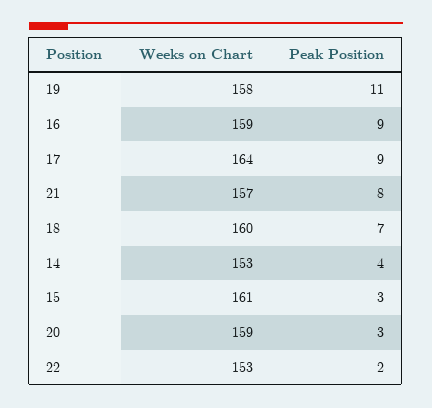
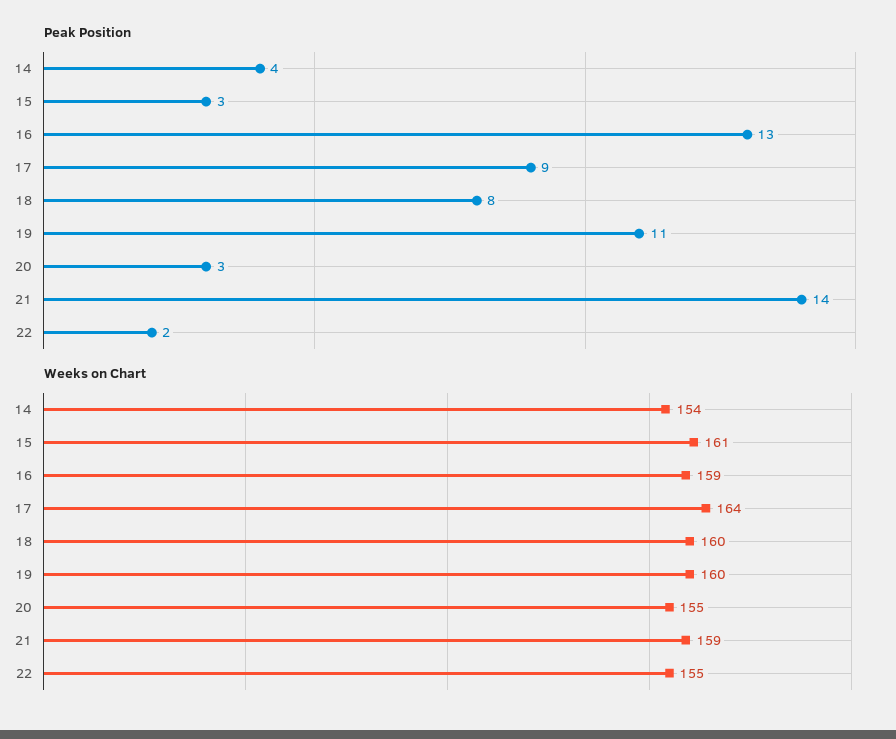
Weeks on Chart, 19: 158 -> 160
Peak Position, 16: 9 -> 13
Weeks on Chart, 21: 157 -> 159
Peak Position, 21: 8 -> 14
Peak Position, 18: 7 -> 8
Weeks on Chart, 14: 153 -> 154
Weeks on Chart, 20: 159 -> 155
Weeks on Chart, 22: 153 -> 155

